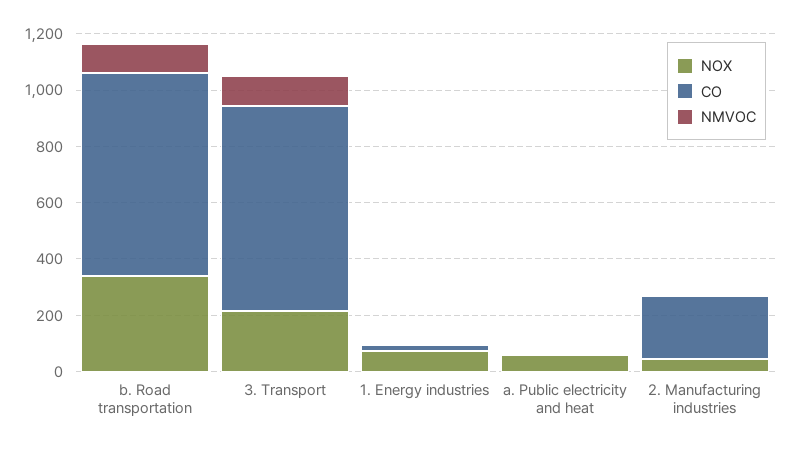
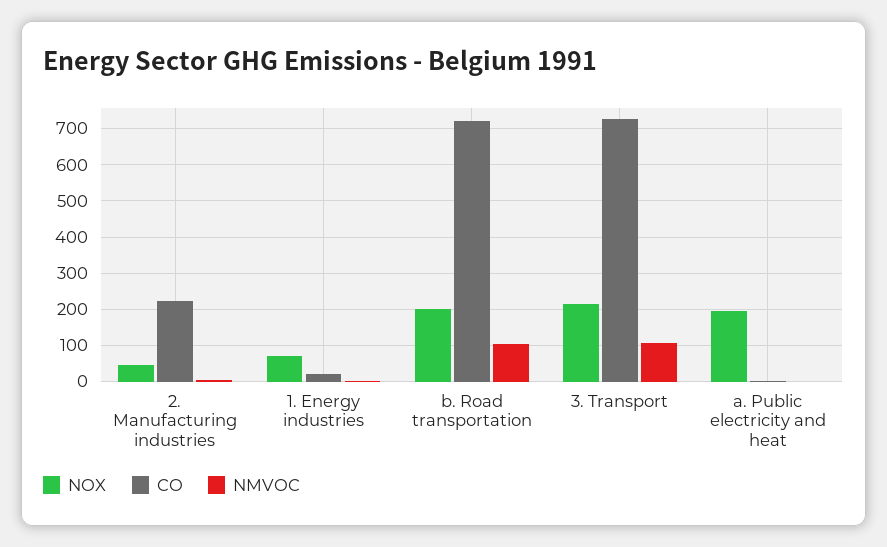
NOX, b. Road transportation: 350 -> 200
NOX, a. Public electricity and heat: 50 -> 200

